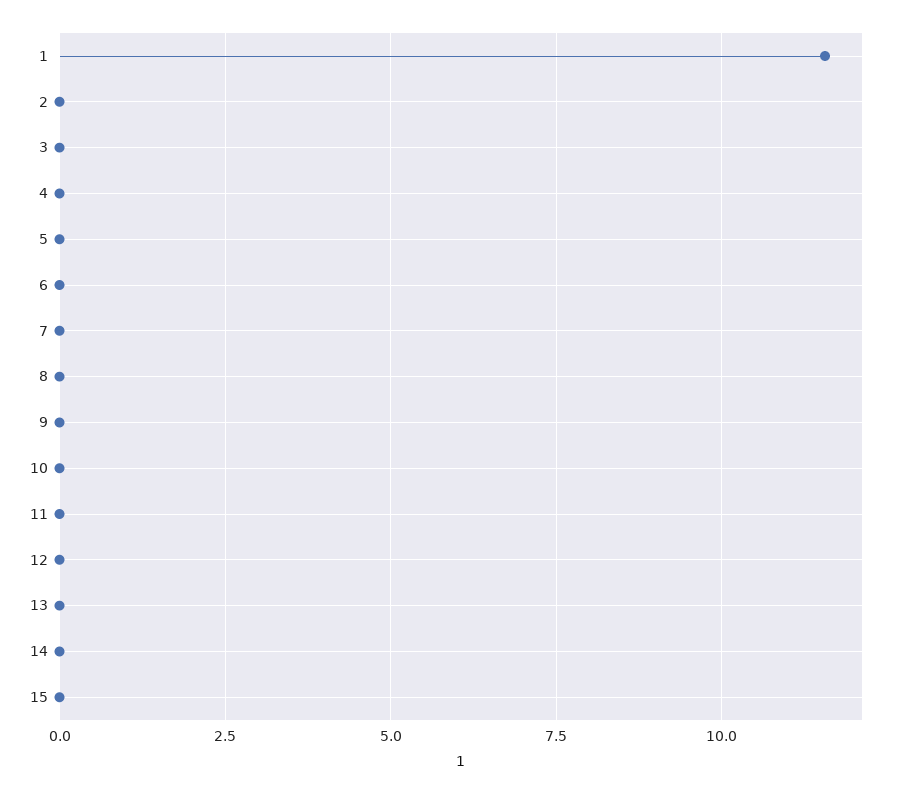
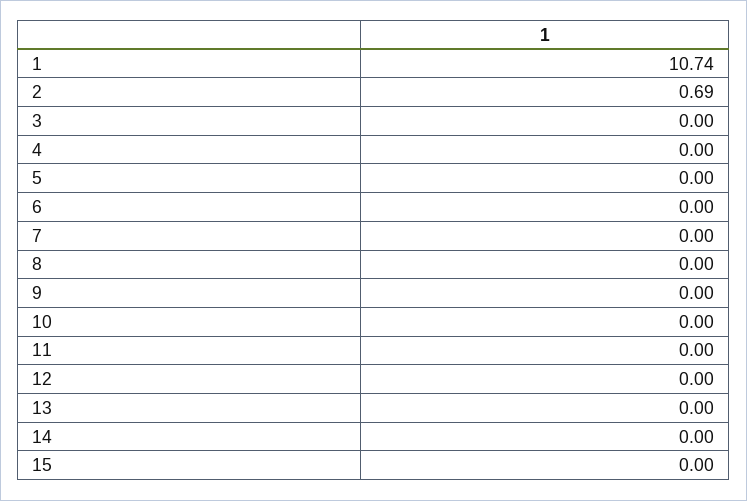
1: 11.5 -> 10.74
2: 0 -> 0.69

